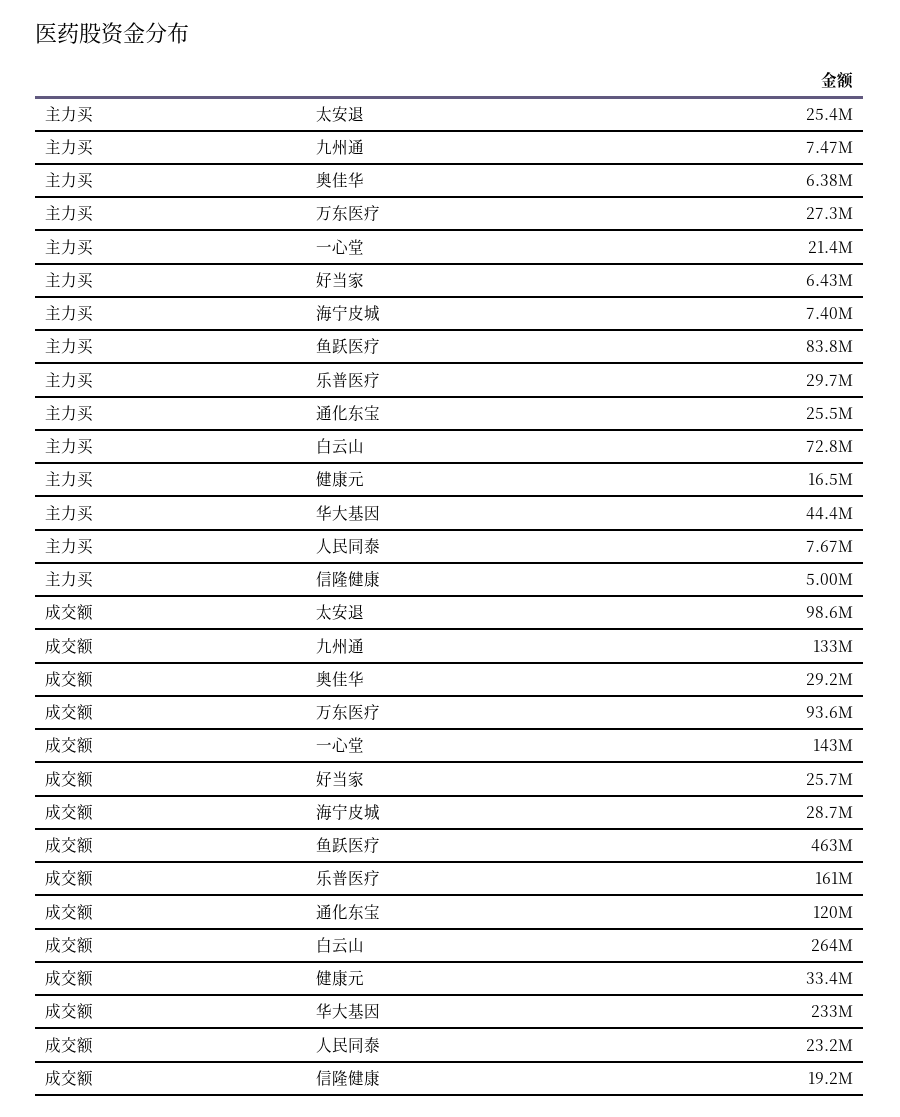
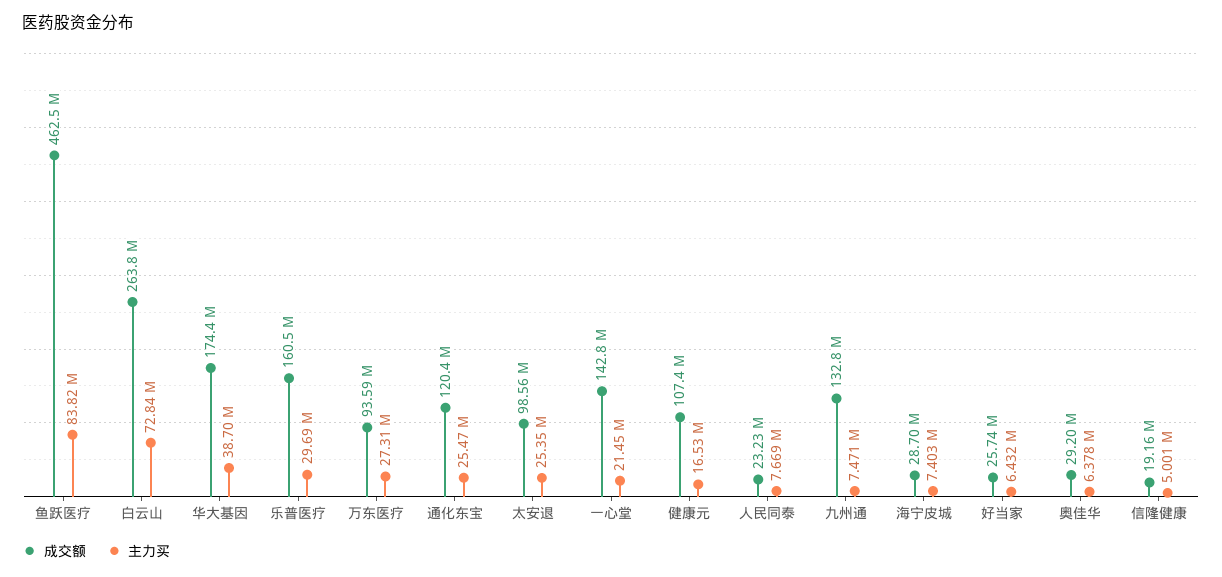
主力买, 华大基因: 44400000 -> 38700000
成交额, 健康元: 33400000 -> 107400000
成交额, 华大基因: 233000000 -> 174400000

